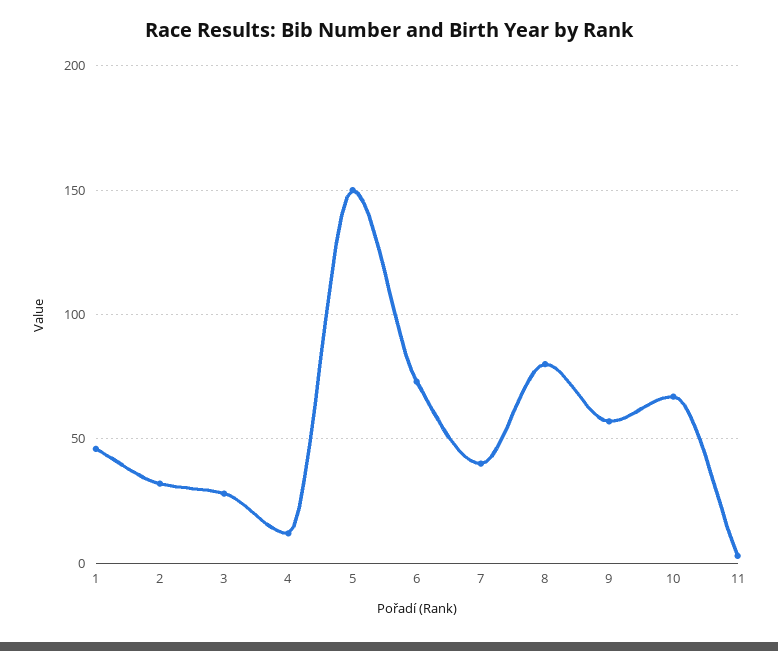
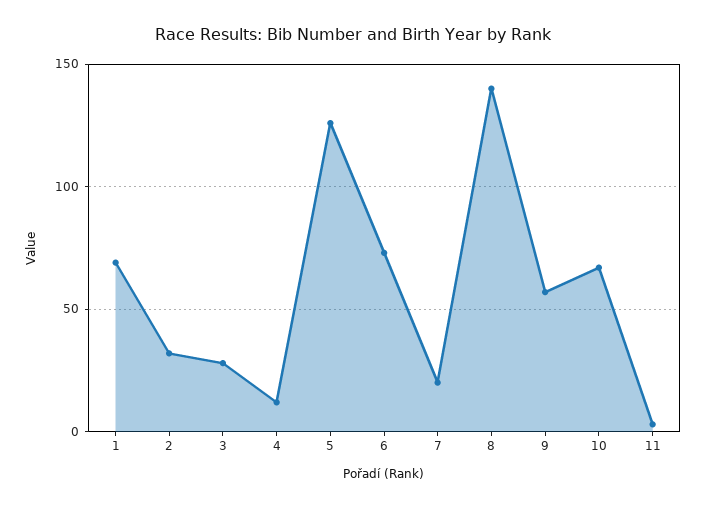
1: 45 -> 70
5: 150 -> 125
7: 40 -> 20
8: 80 -> 140

